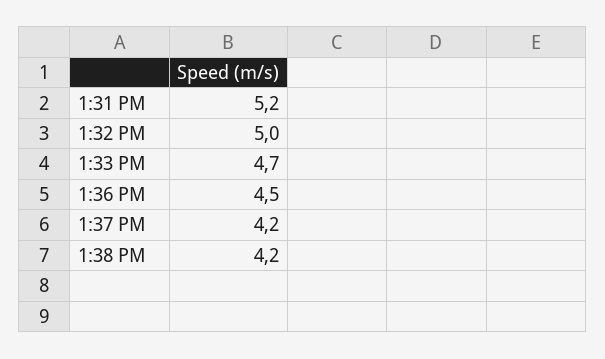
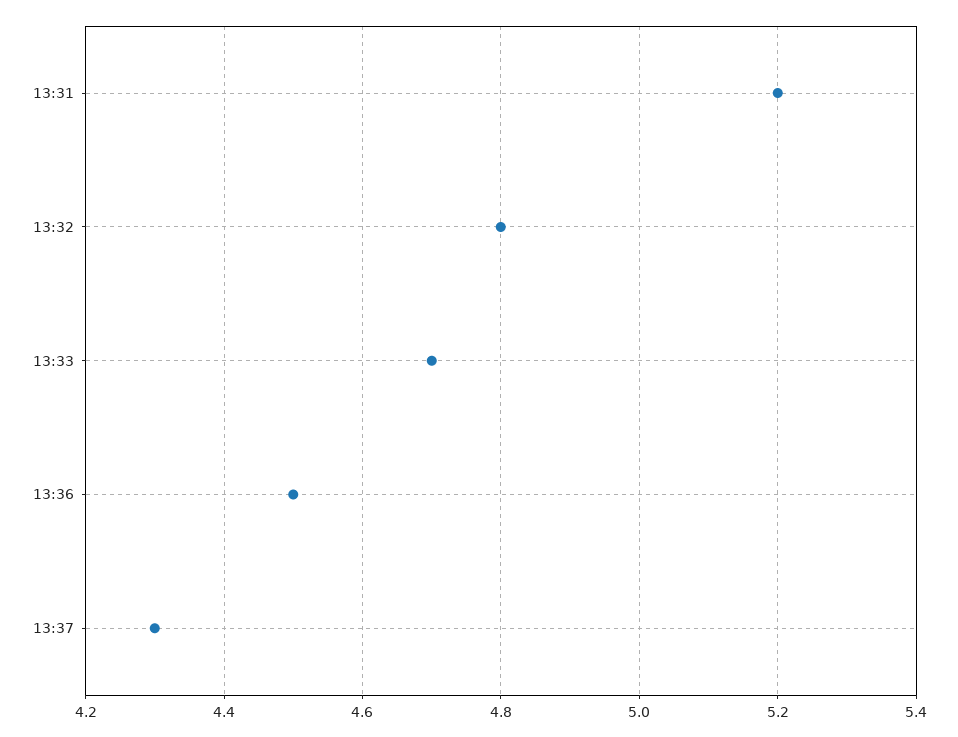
1:32 PM: 5 -> 4.8
1:37 PM: 4.2 -> 4.3
1:38 PM: 4.2 -> none

